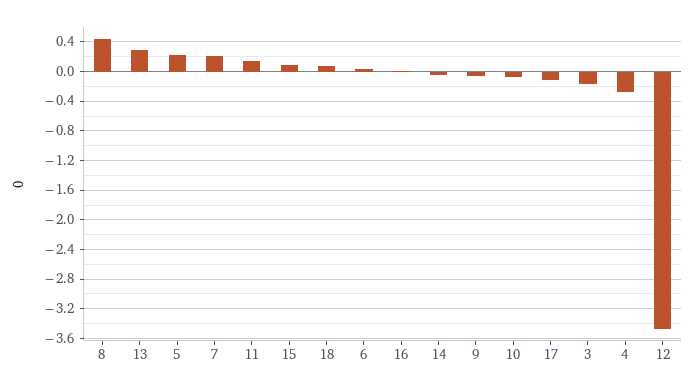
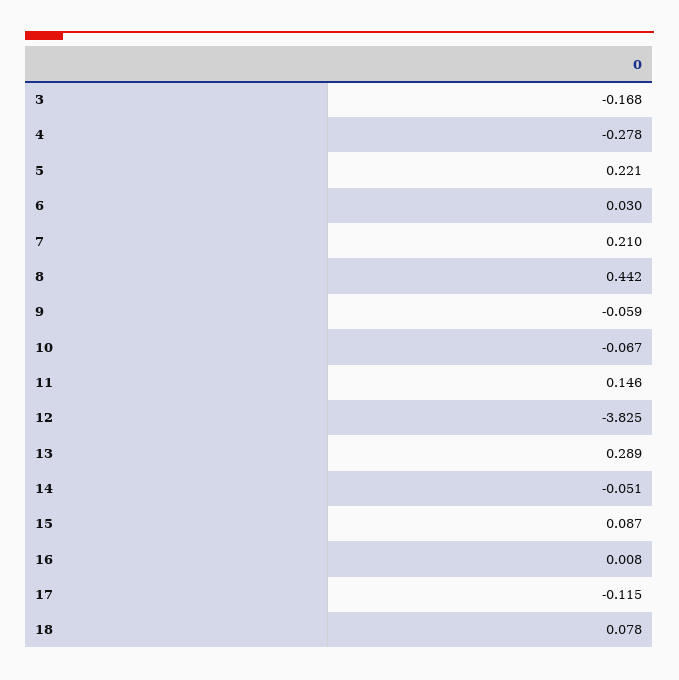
12: -3.5 -> -3.825

